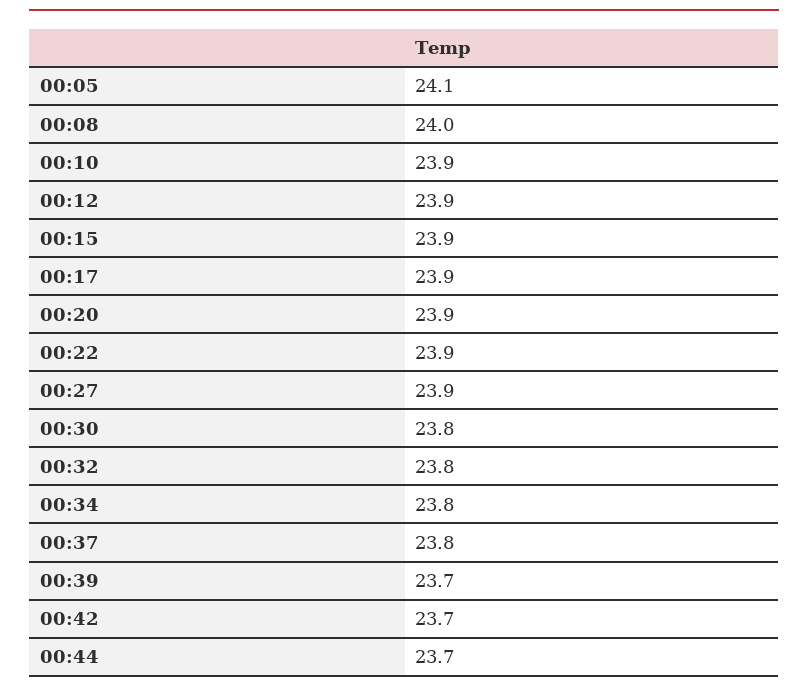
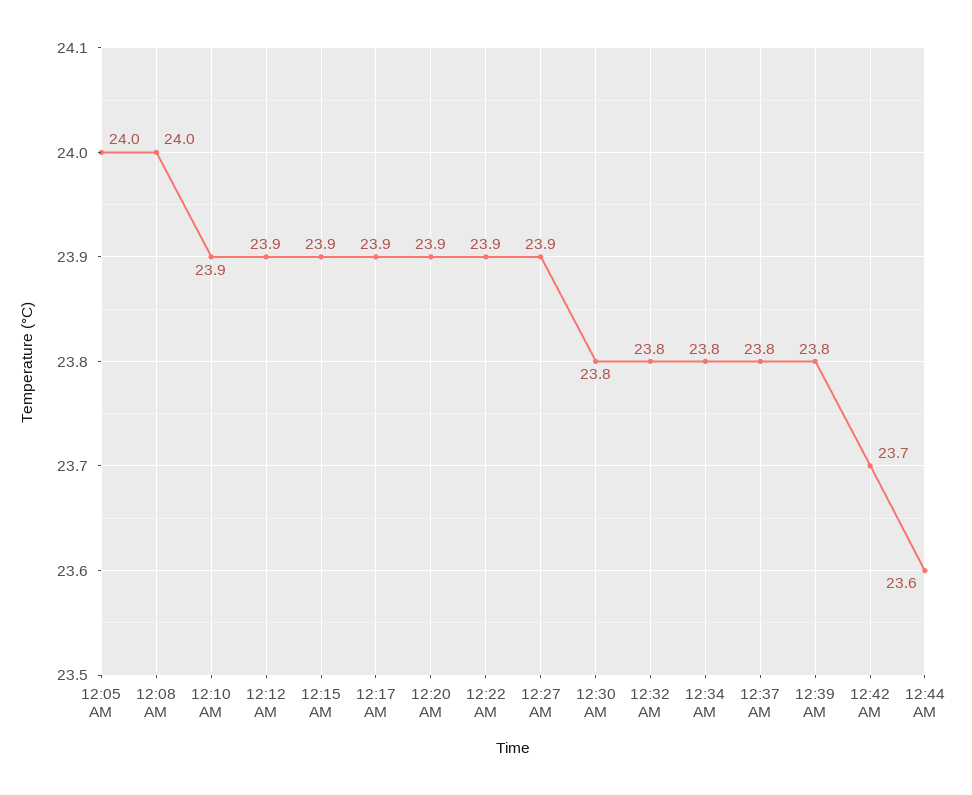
00:05: 24.1 -> 24
00:39: 23.7 -> 23.8
00:44: 23.7 -> 23.6

